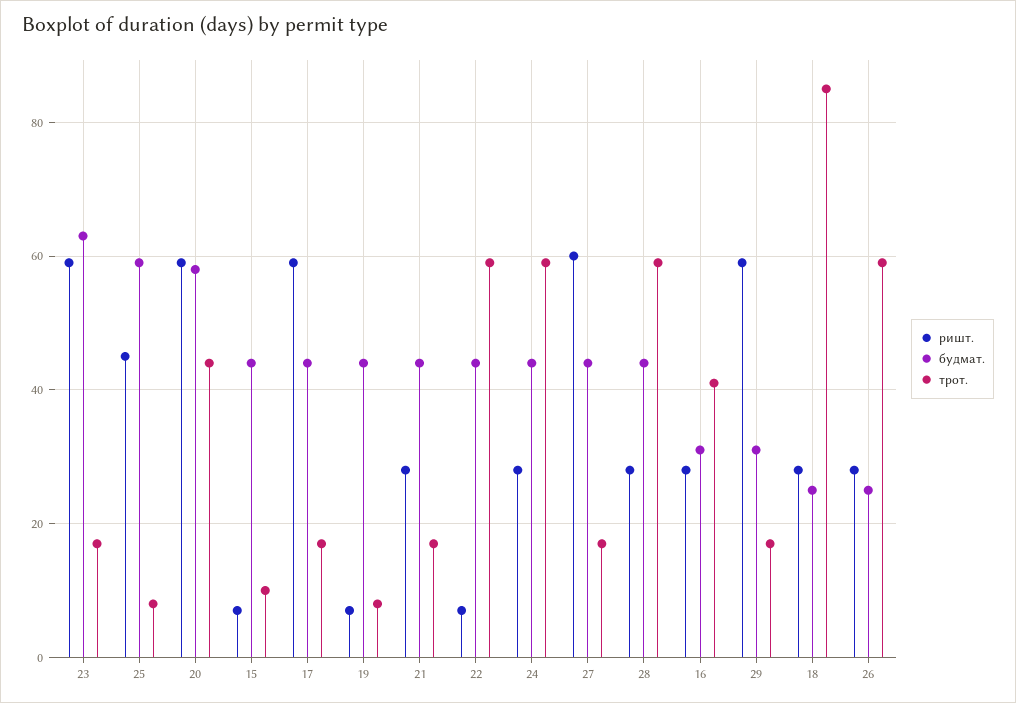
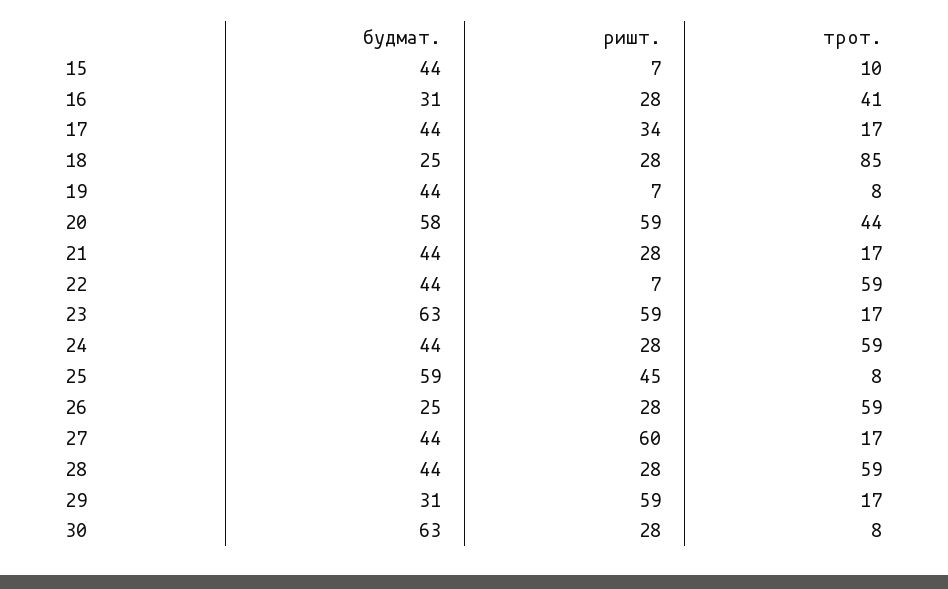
ришт., 17: 60 -> 34
будмат., 30: none -> 63
ришт., 30: none -> 28
трот., 30: none -> 8

